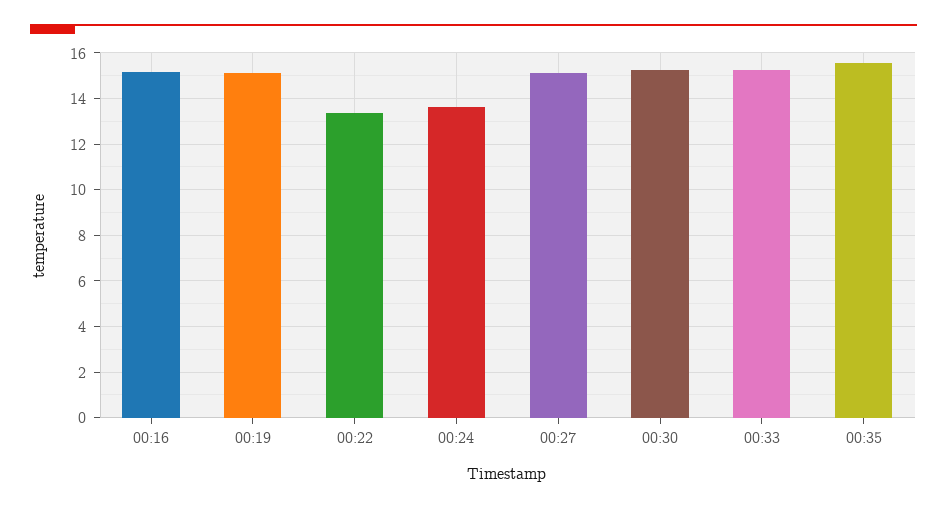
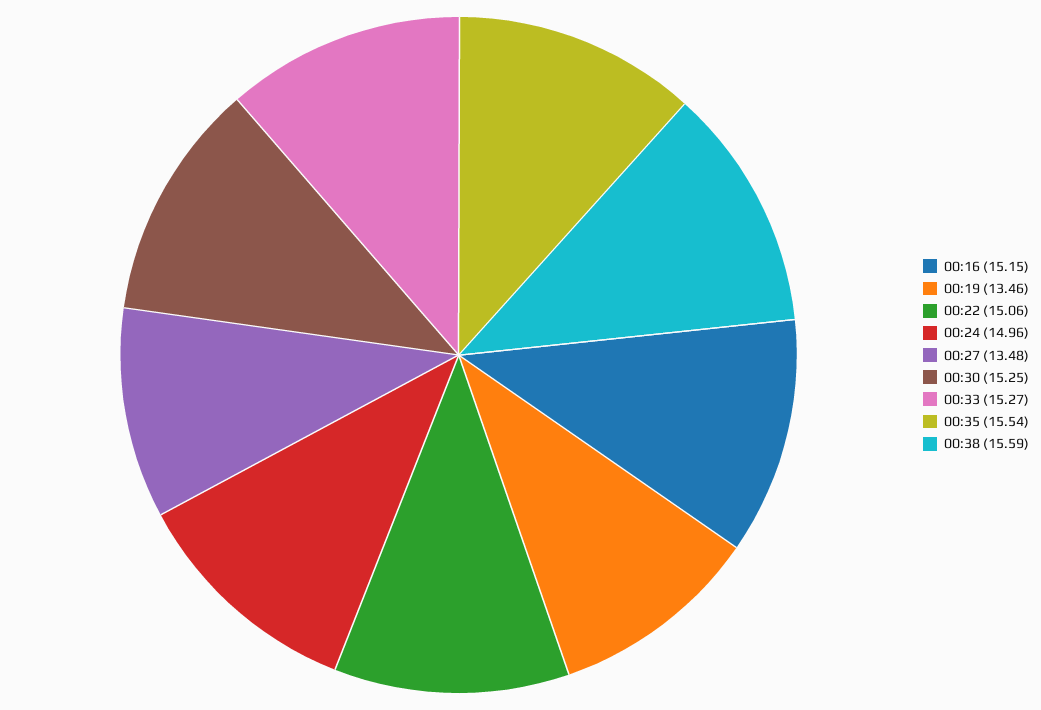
00:19: 15 -> 13.46
00:22: 13.5 -> 15.06
00:24: 13.5 -> 14.96
00:27: 15 -> 13.48
00:38: none -> 15.59

